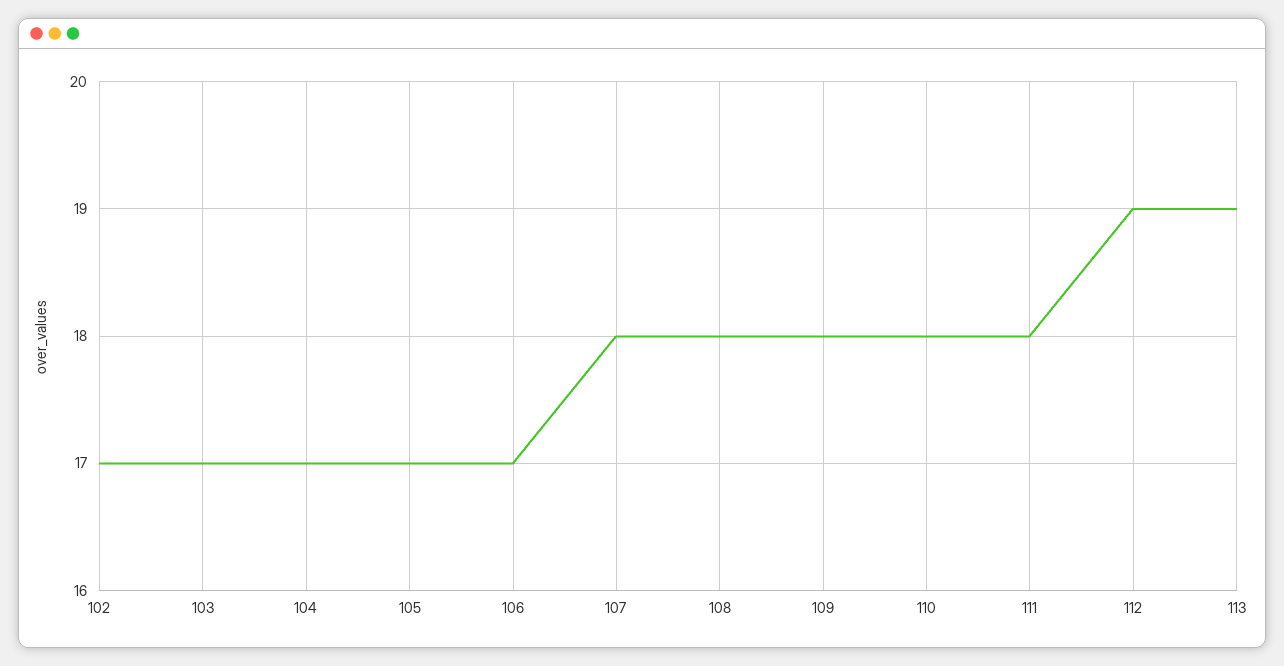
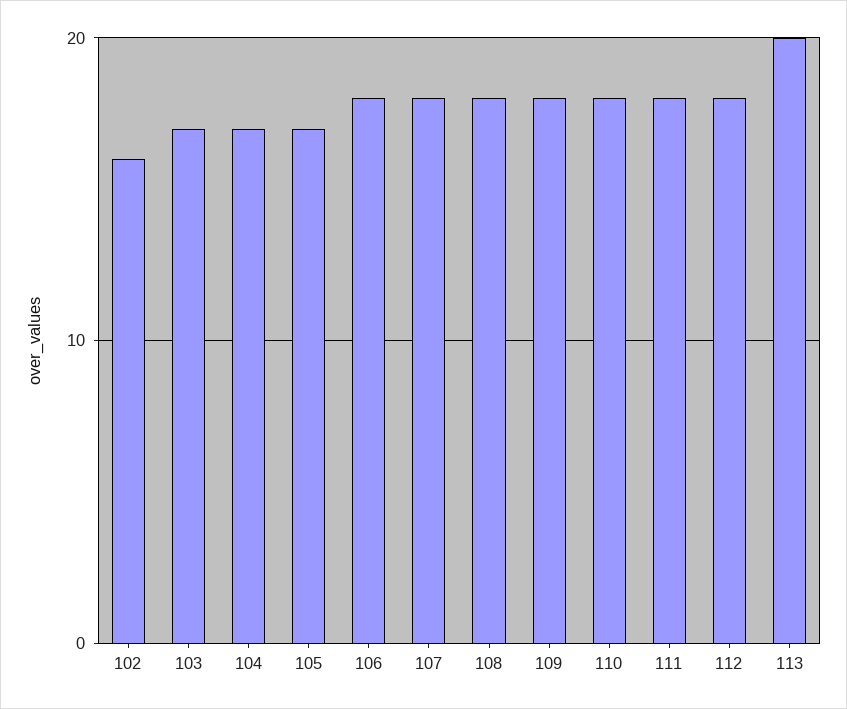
102: 17 -> 16
106: 17 -> 18
112: 19 -> 18
113: 19 -> 20

